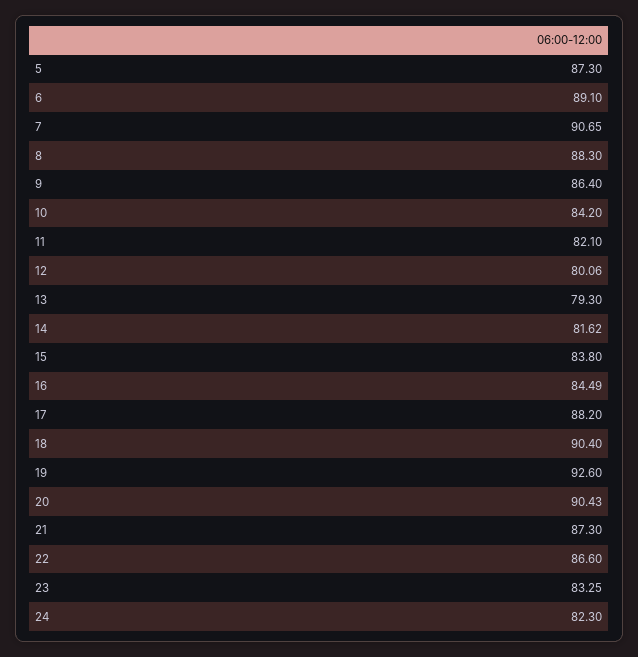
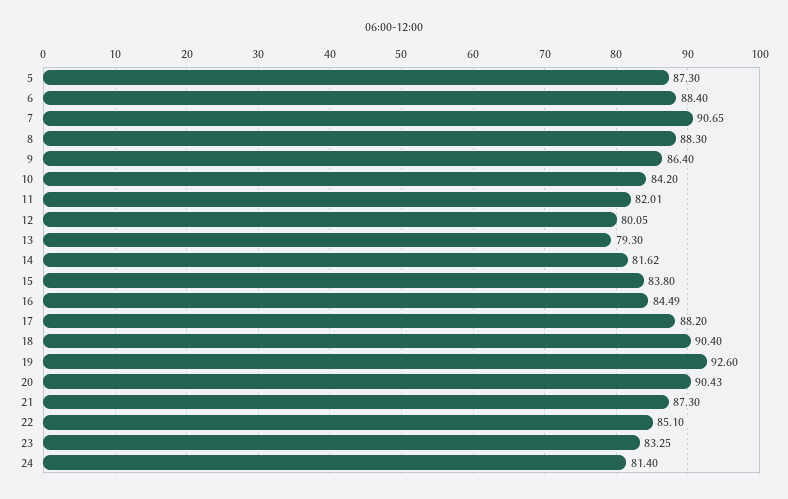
6: 89.1 -> 88.4
11: 82.1 -> 82.01
12: 80.06 -> 80.05
22: 86.6 -> 85.1
24: 82.3 -> 81.4

